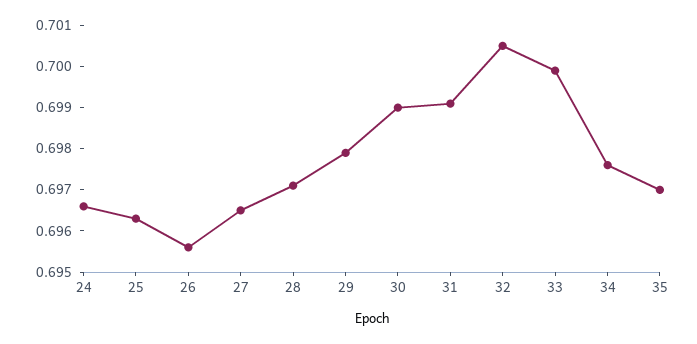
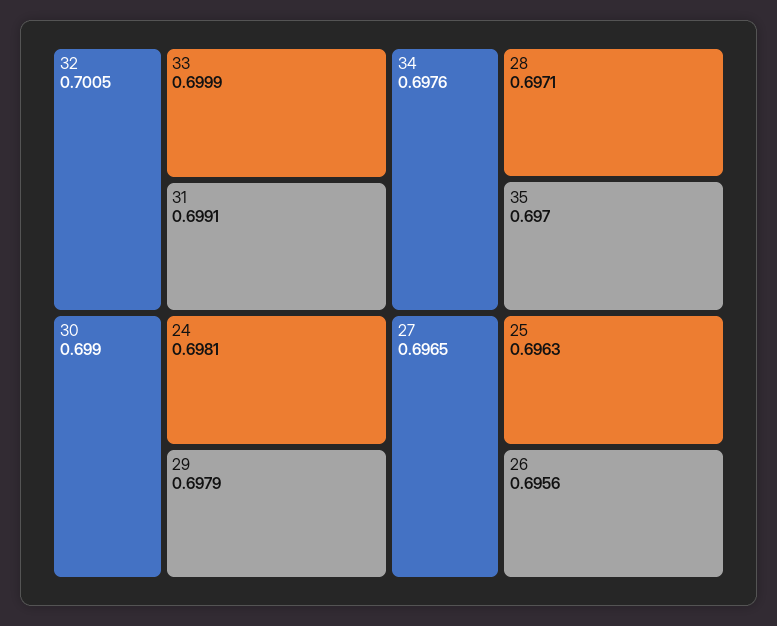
24: 0.6965 -> 0.6981

